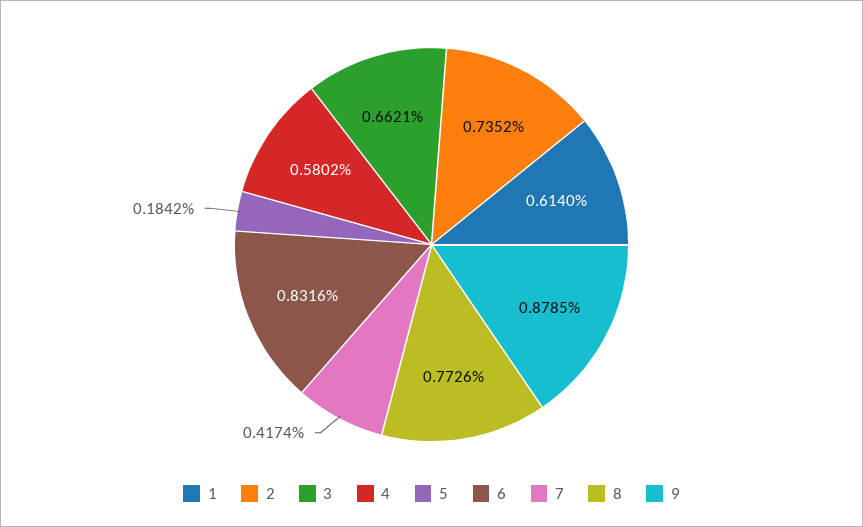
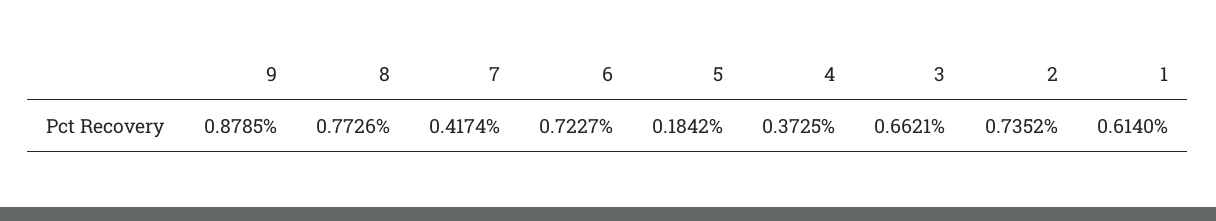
4: 0.5802 -> 0.3725
6: 0.8316 -> 0.7227

